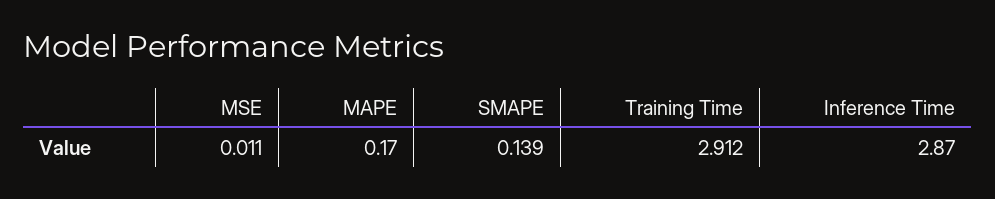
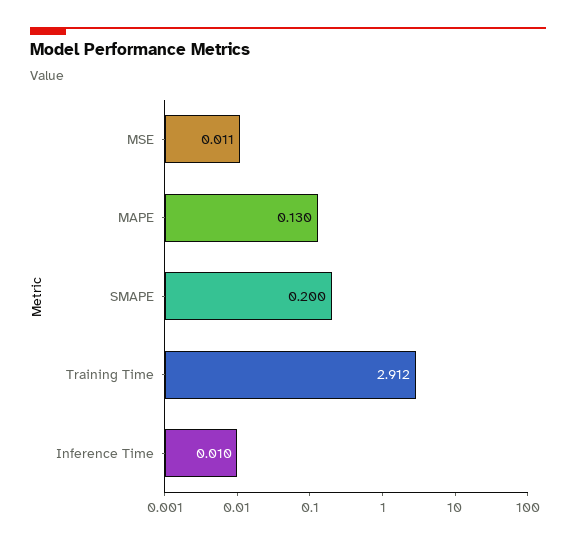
MAPE: 0.17 -> 0.13
SMAPE: 0.139 -> 0.2
Inference Time: 2.87 -> 0.01

